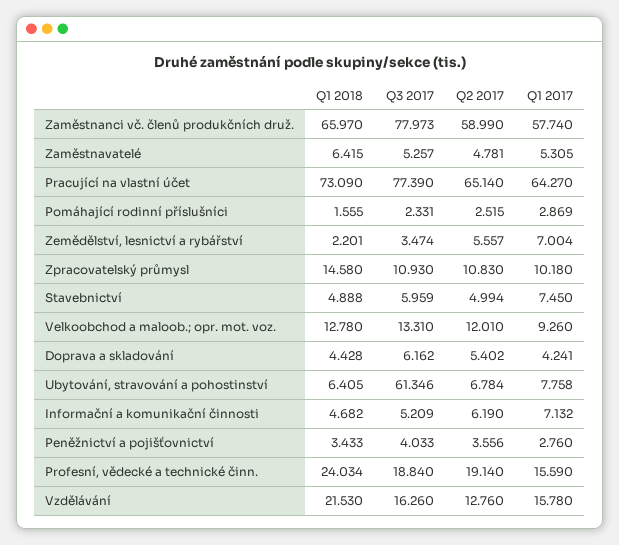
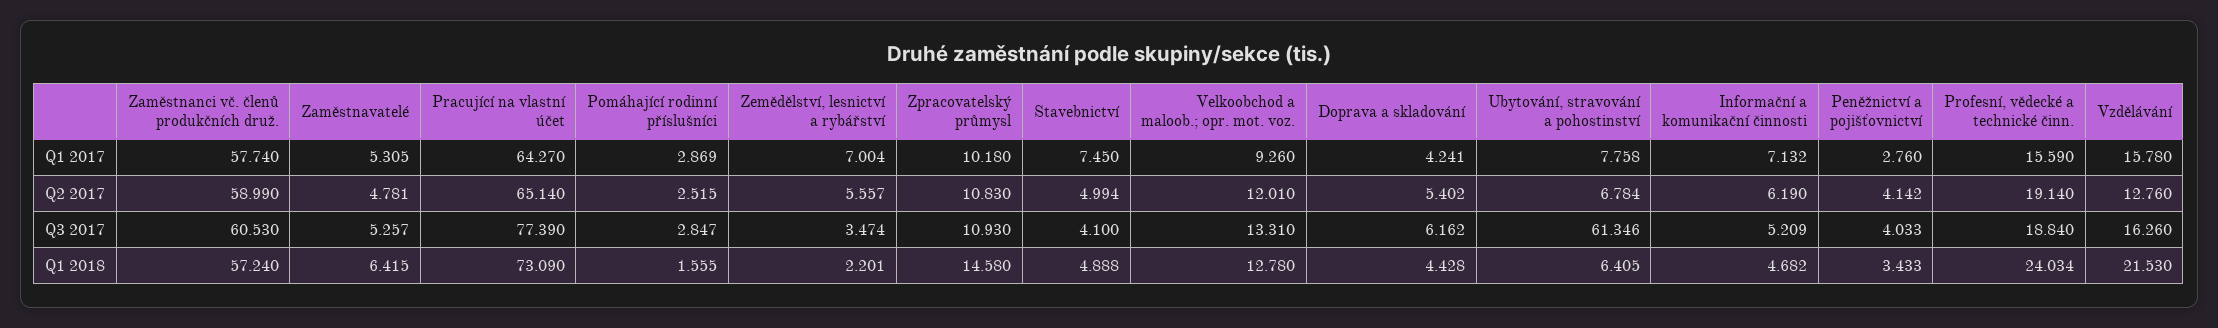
Q1 2018, Zaměstnanci vč. členů produkčních druž.: 65.97 -> 57.24
Q3 2017, Zaměstnanci vč. členů produkčních druž.: 77.973 -> 60.53
Q3 2017, Pomáhající rodinní příslušníci: 2.331 -> 2.847
Q3 2017, Stavebnictví: 5.959 -> 4.1
Q2 2017, Peněžnictví a pojišťovnictví: 3.556 -> 4.142

